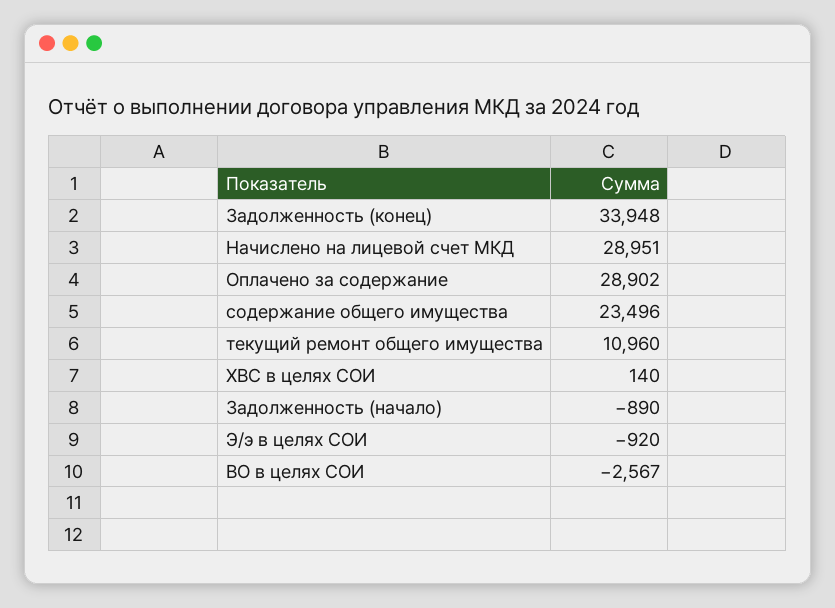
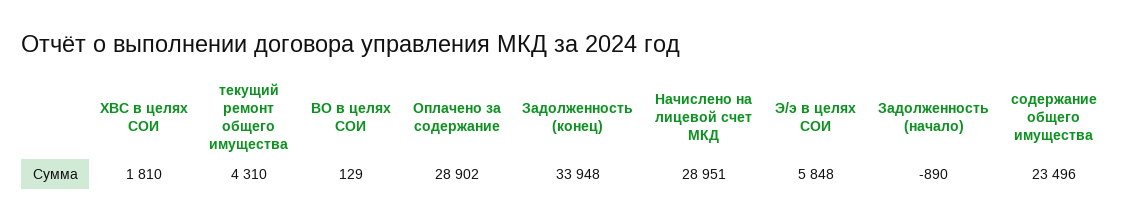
текущий ремонт общего имущества: 10960 -> 4310
ХВС в целях СОИ: 140 -> 1810
Э/э в целях СОИ: -920 -> 5848
ВО в целях СОИ: -2567 -> 129

